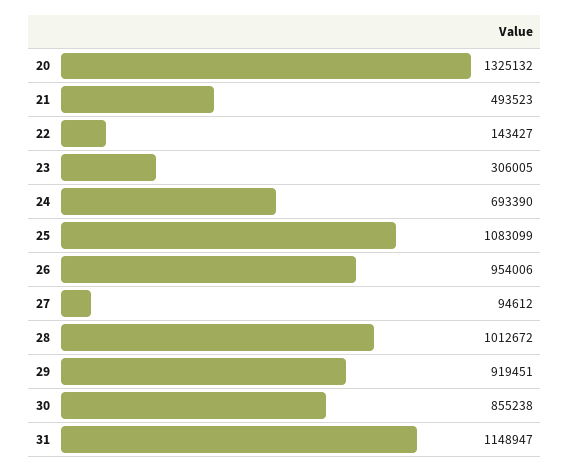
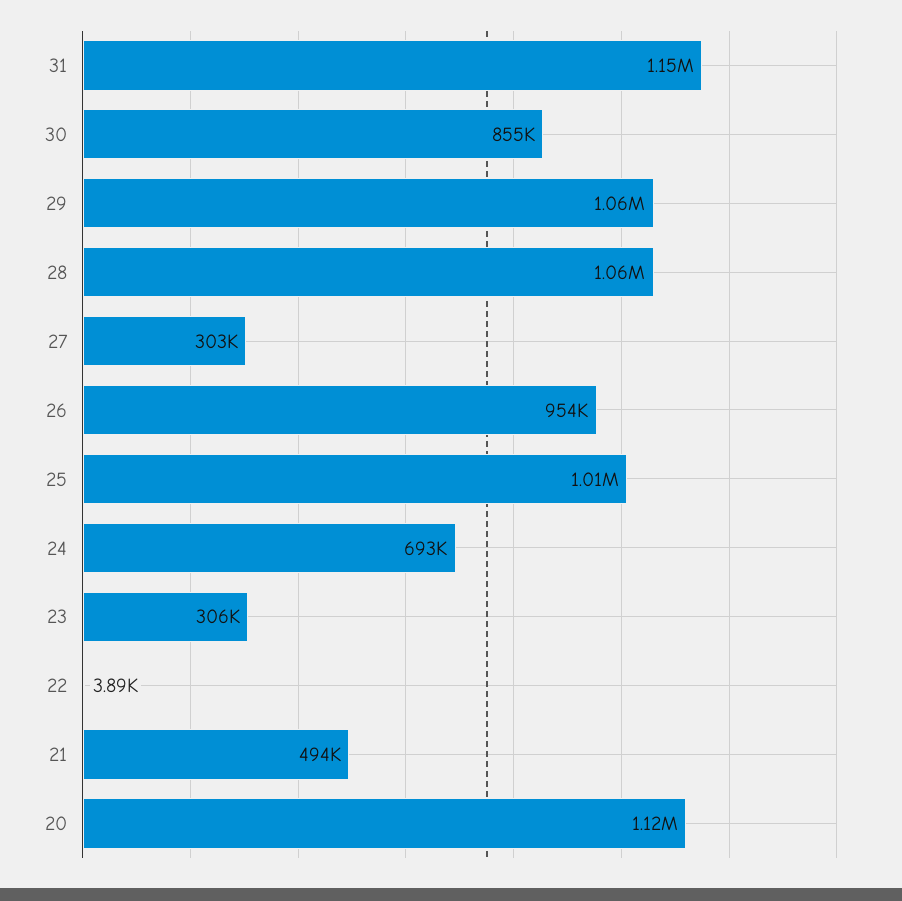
20: 1325132 -> 1120000
22: 143427 -> 3890
25: 1083099 -> 1010000
27: 94612 -> 303000
28: 1012672 -> 1060000
29: 919451 -> 1060000

